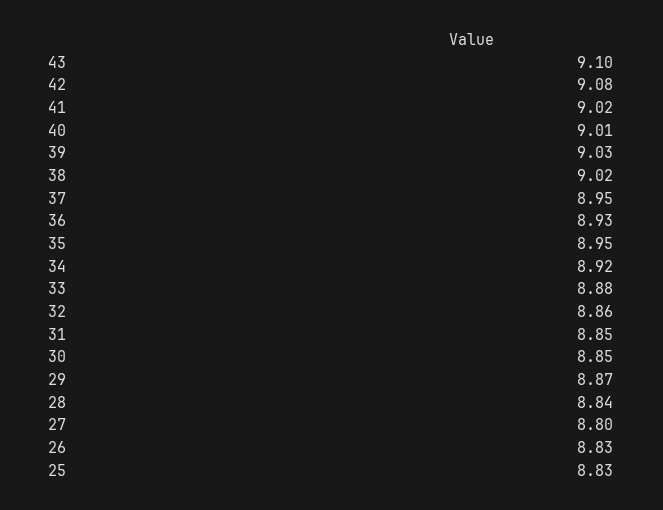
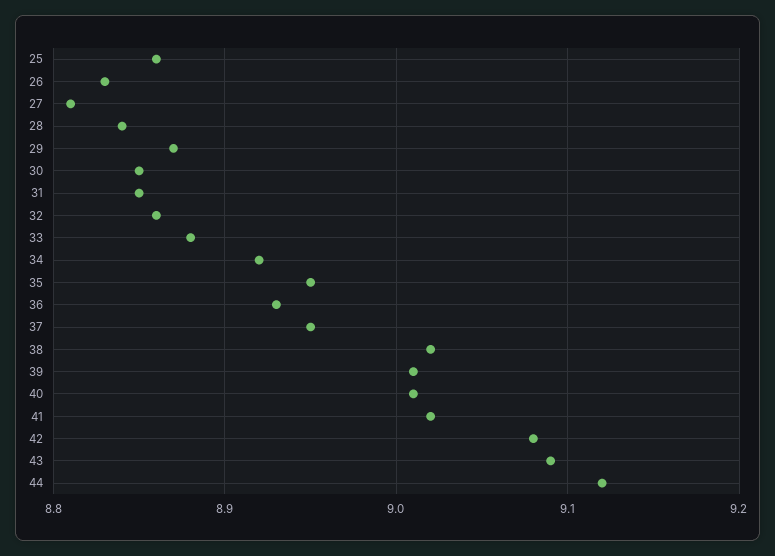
43: 9.1 -> 9.09
39: 9.03 -> 9.01
27: 8.8 -> 8.81
25: 8.83 -> 8.86
44: none -> 9.12

